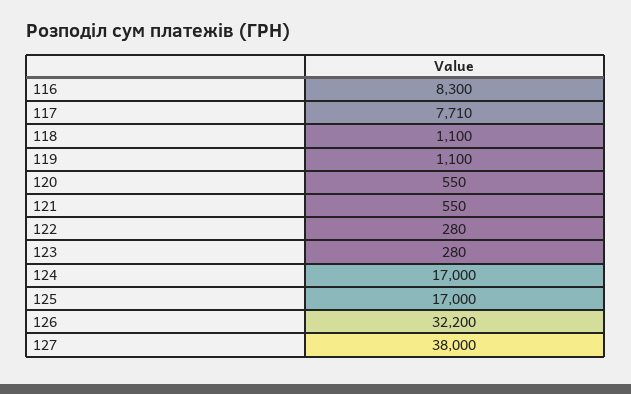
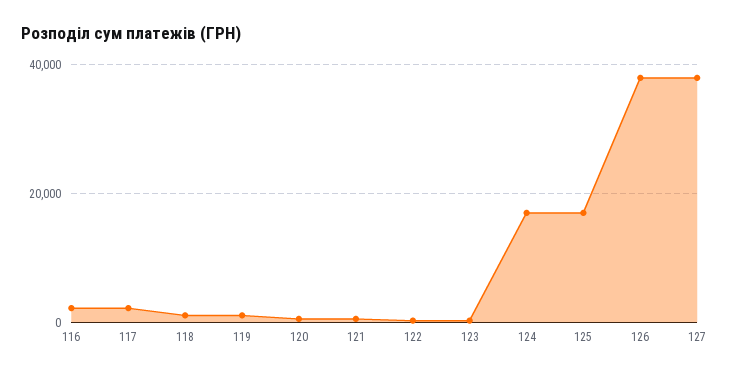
116: 8300 -> 2000
117: 7710 -> 2000
126: 32200 -> 38000

